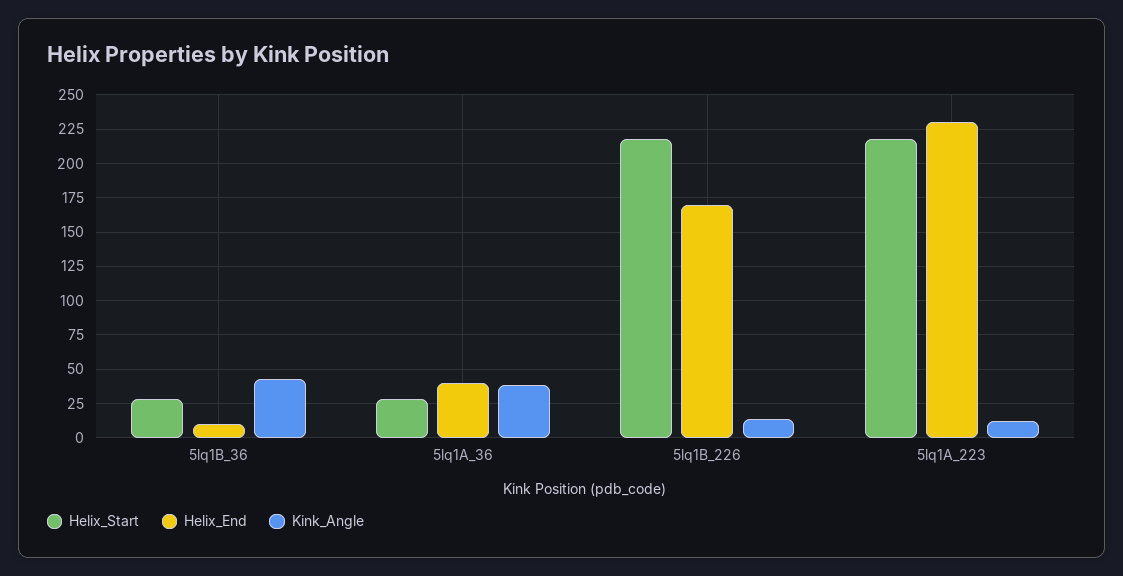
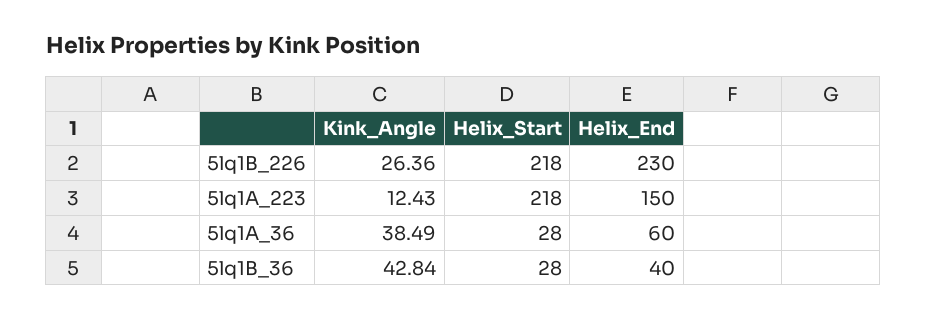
Helix_End, 5lq1B_36: 10 -> 40
Helix_End, 5lq1A_36: 40 -> 60
Helix_End, 5lq1B_226: 170 -> 230
Kink_Angle, 5lq1B_226: 15 -> 26.36
Helix_End, 5lq1A_223: 230 -> 150

